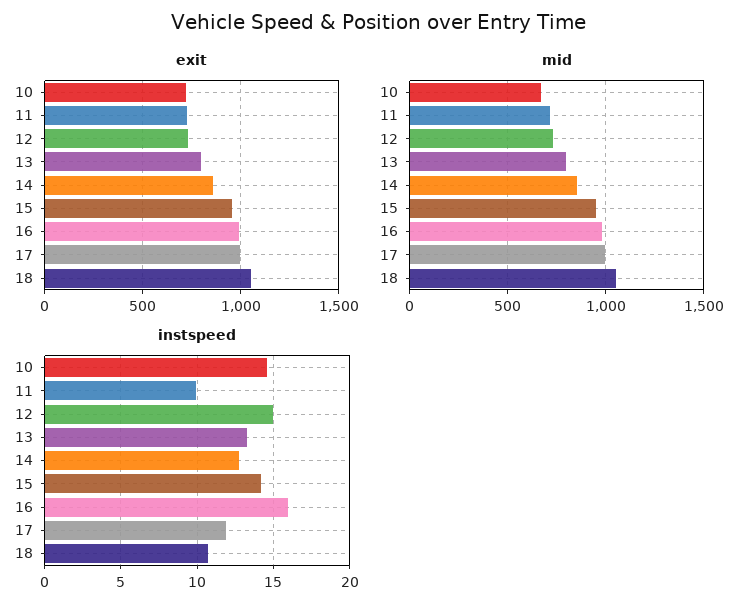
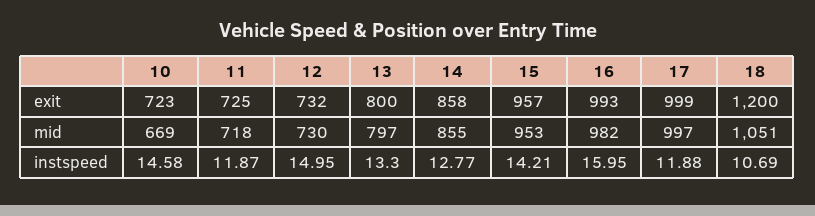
exit, 18: 1050 -> 1200
instspeed, 11: 10 -> 11.87

